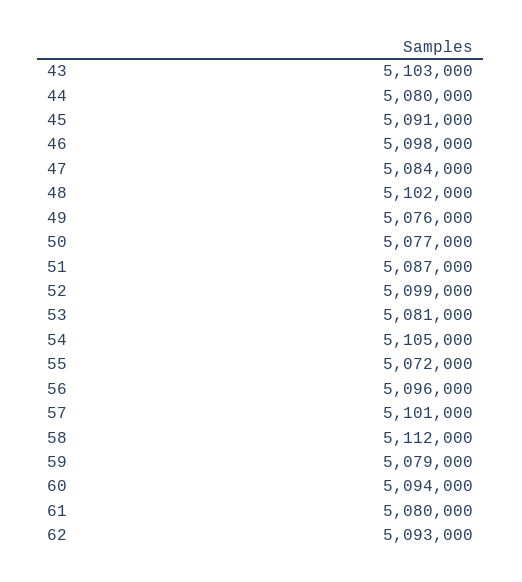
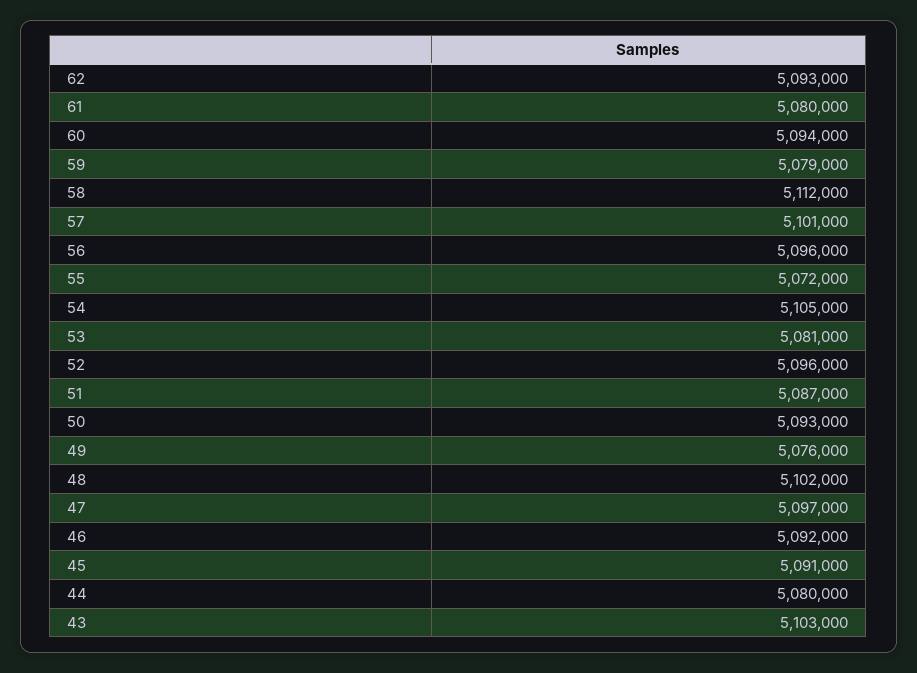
46: 5098000 -> 5092000
47: 5084000 -> 5097000
50: 5077000 -> 5093000
52: 5099000 -> 5096000

